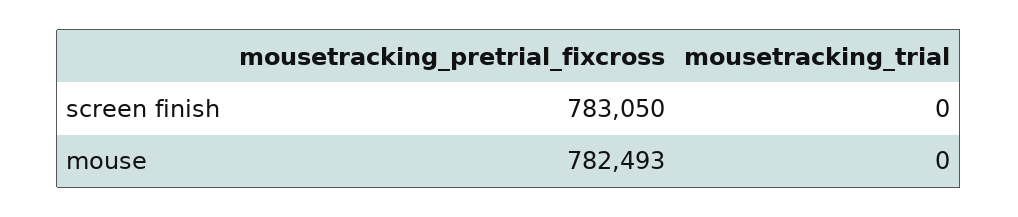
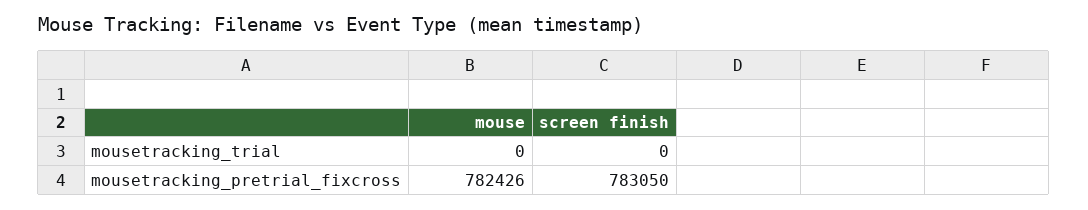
mousetracking_pretrial_fixcross, mouse: 782493 -> 782426

